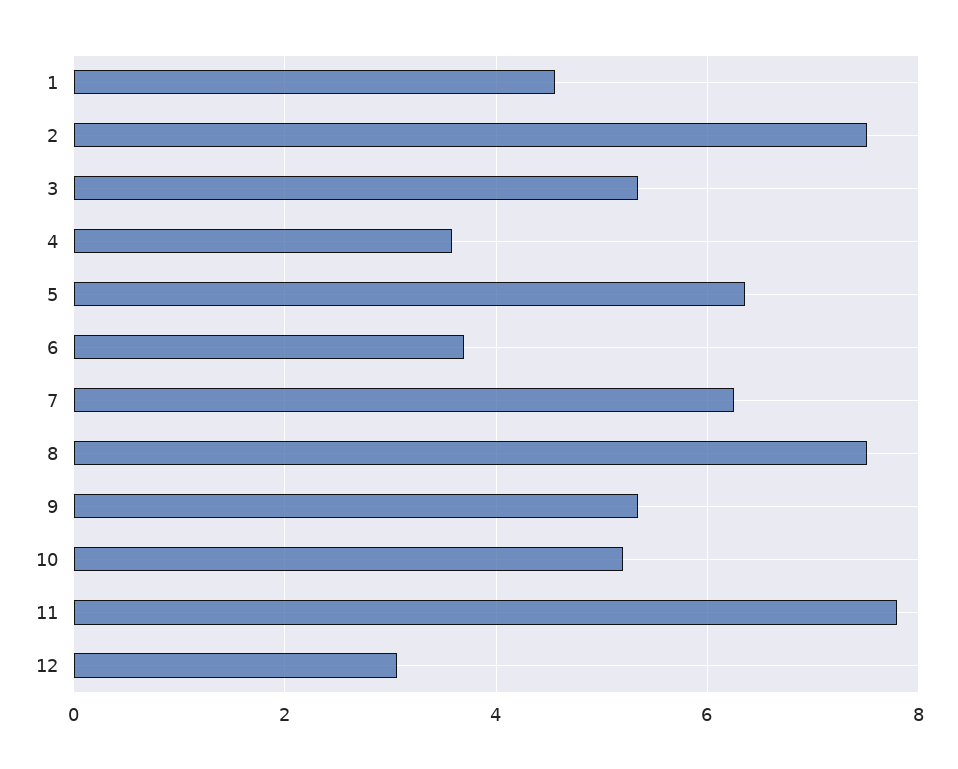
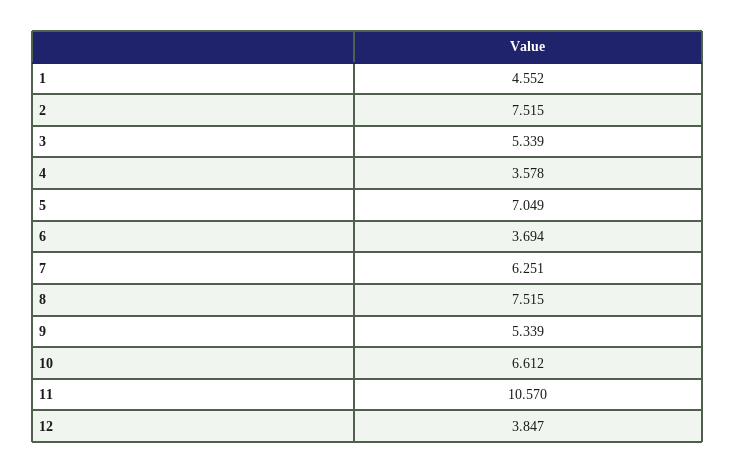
5: 6.4 -> 7.049
10: 5.2 -> 6.612
11: 7.8 -> 10.57
12: 3 -> 3.847

